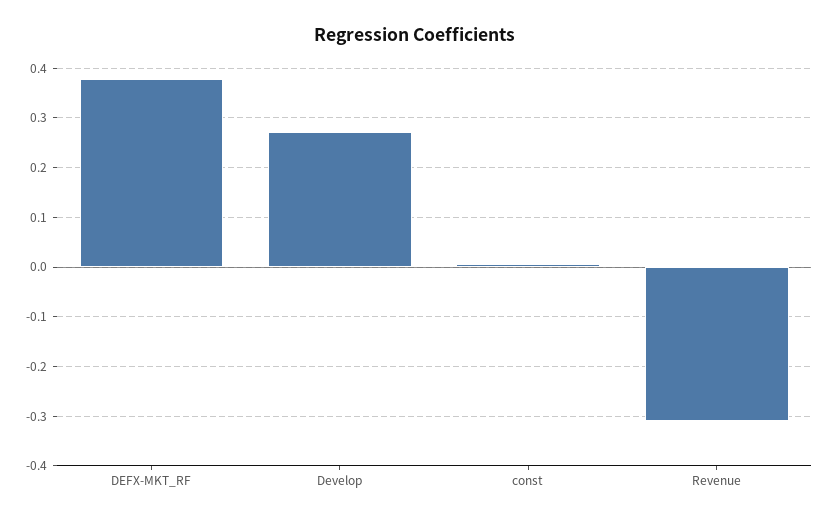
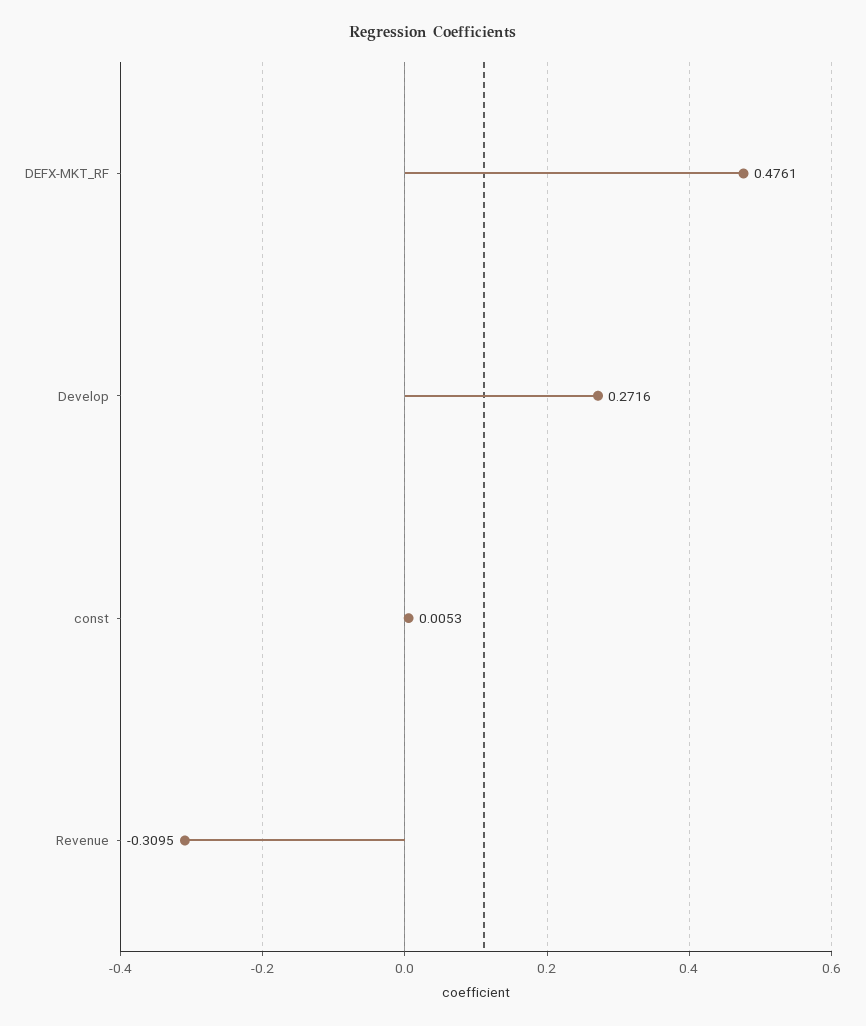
DEFX-MKT_RF: 0.38 -> 0.4761

